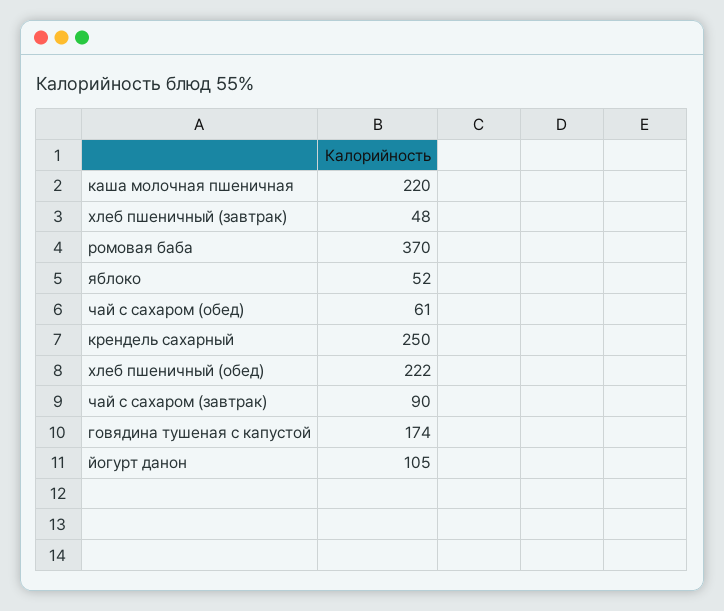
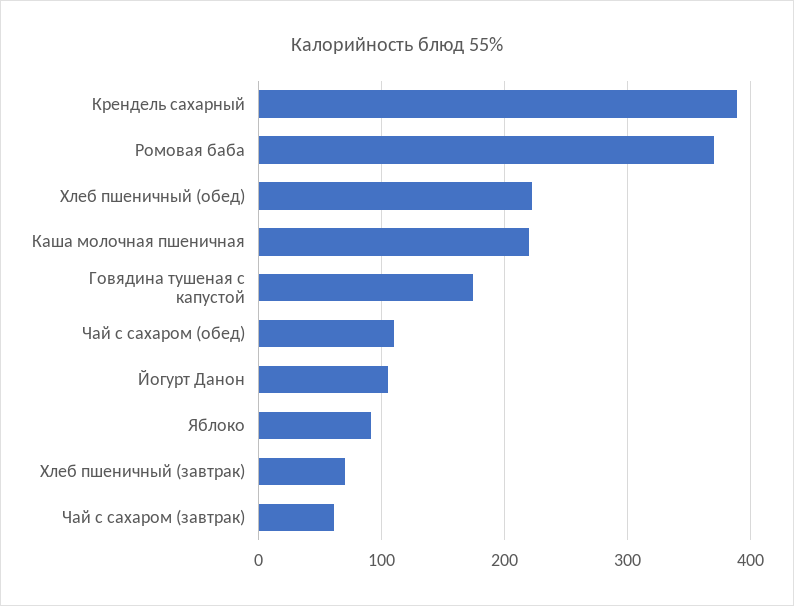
хлеб пшеничный (завтрак): 48 -> 70
яблоко: 52 -> 90
чай с сахаром (обед): 61 -> 110
крендель сахарный: 250 -> 390
чай с сахаром (завтрак): 90 -> 60

